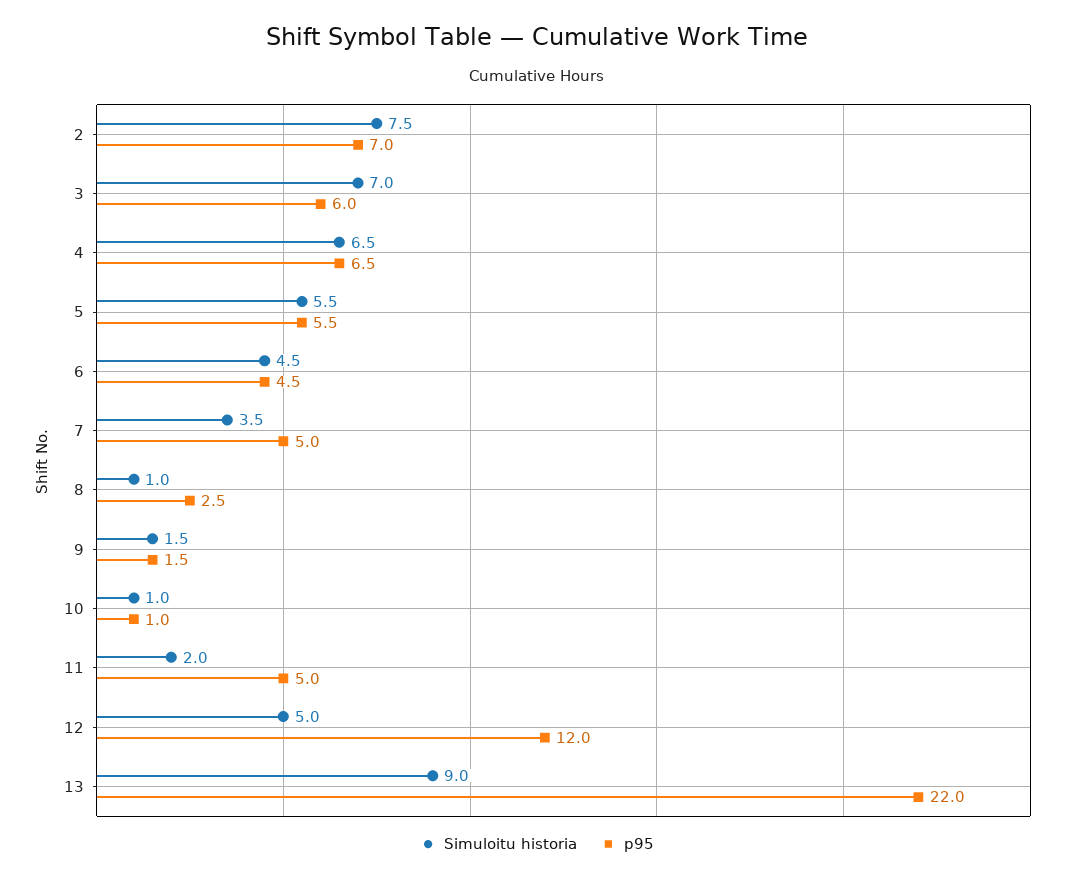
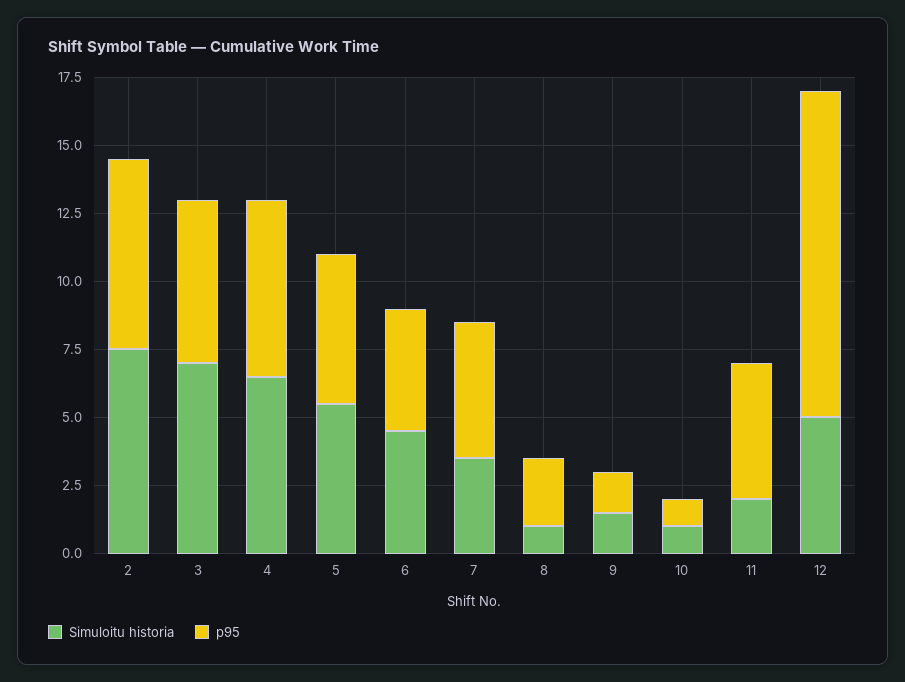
Simuloitu historia, 13: 9 -> none
p95, 13: 22 -> none

